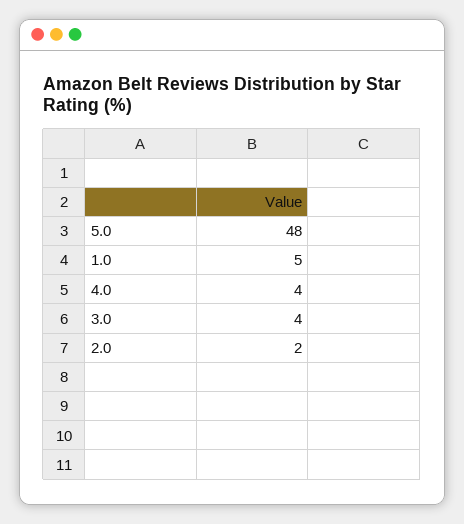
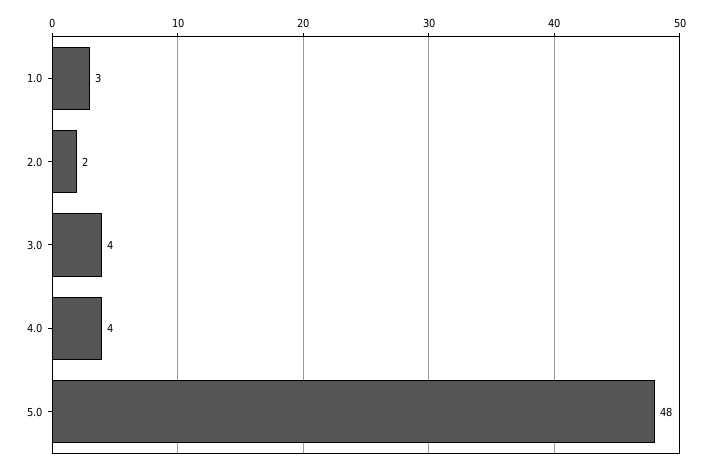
1.0: 5 -> 3

